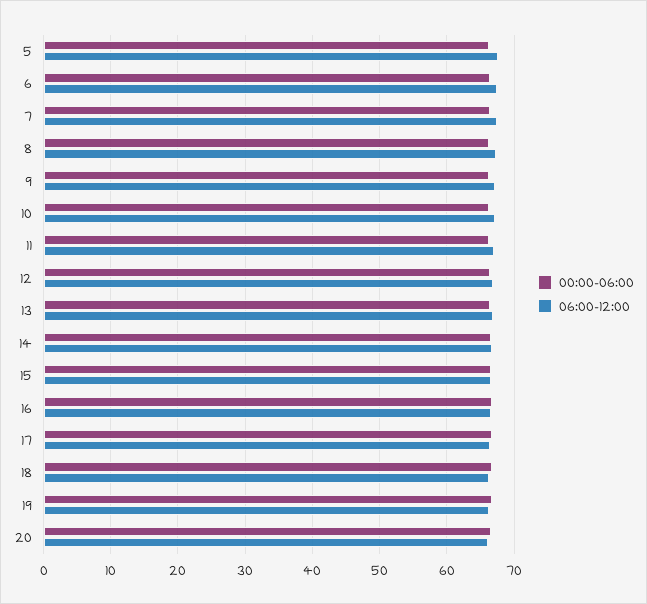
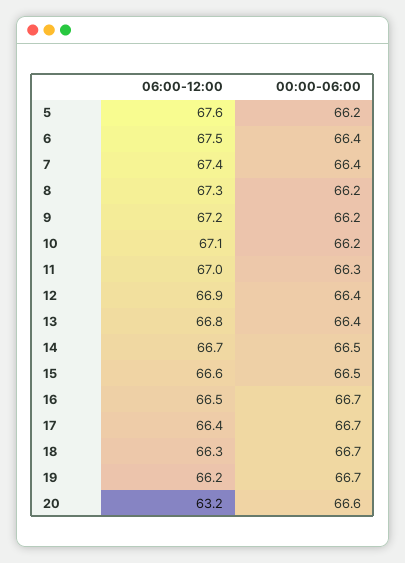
06:00-12:00, 20: 66 -> 63.2

